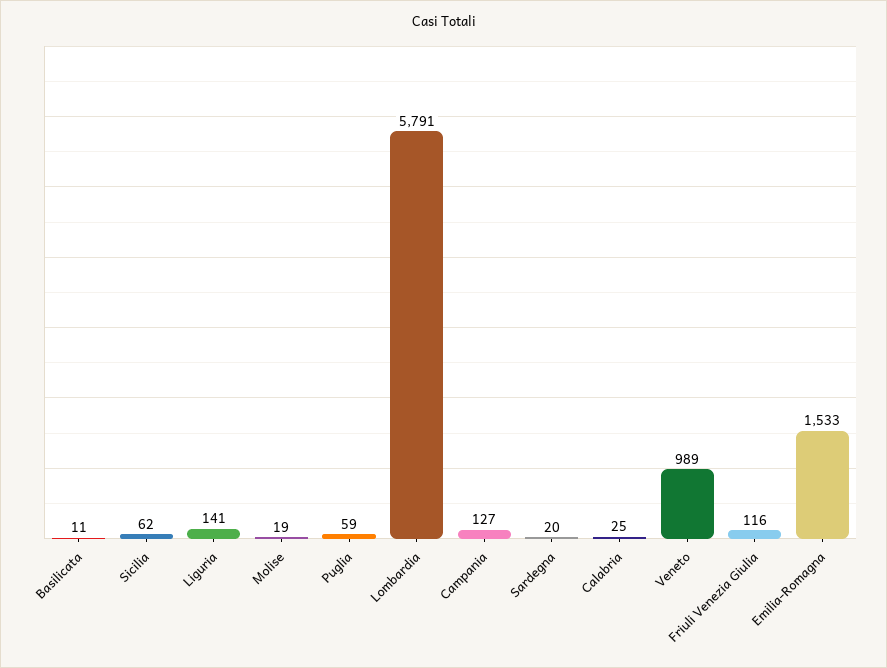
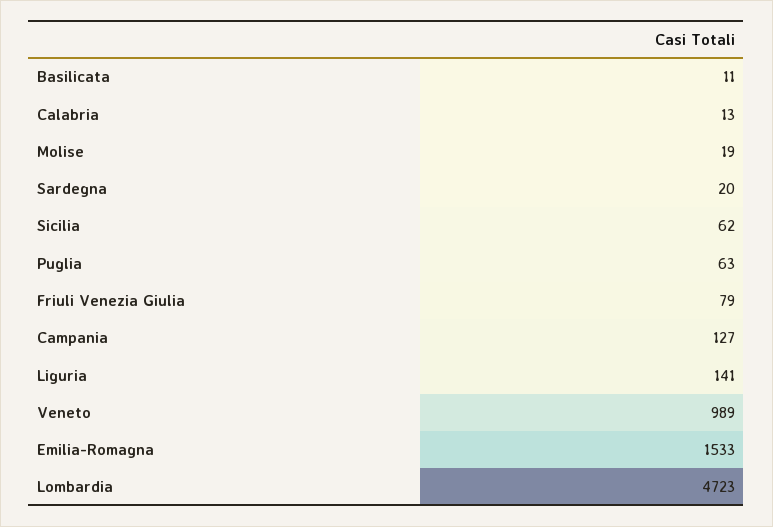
Puglia: 59 -> 63
Lombardia: 5791 -> 4723
Calabria: 25 -> 13
Friuli Venezia Giulia: 116 -> 79

